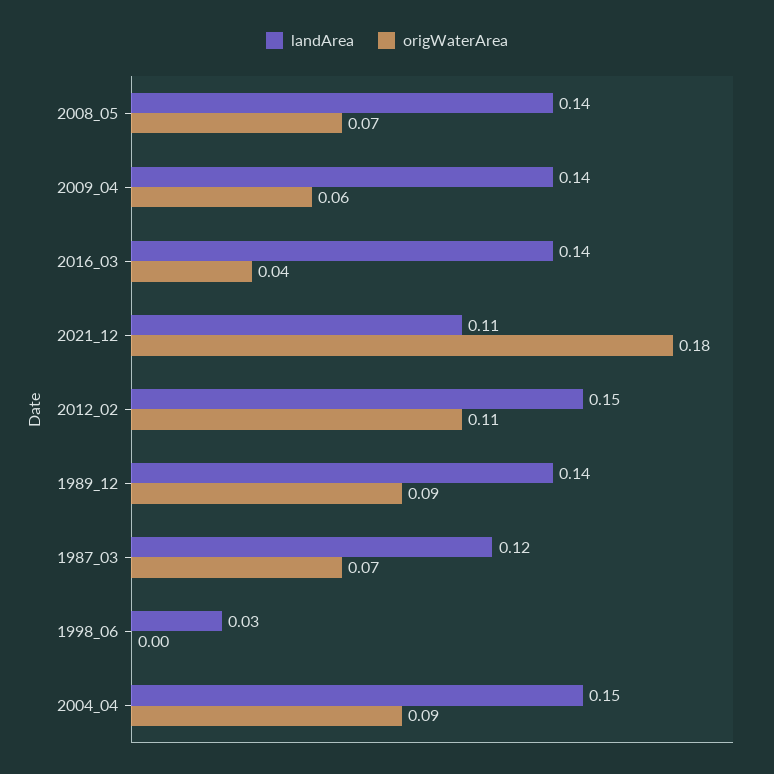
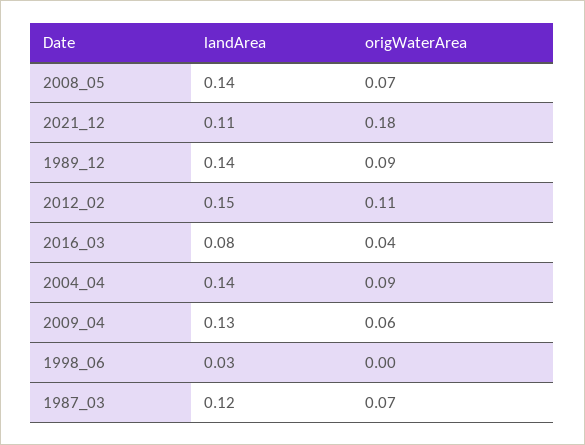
landArea, 2009_04: 0.14 -> 0.13
landArea, 2016_03: 0.14 -> 0.08
landArea, 2004_04: 0.15 -> 0.14

